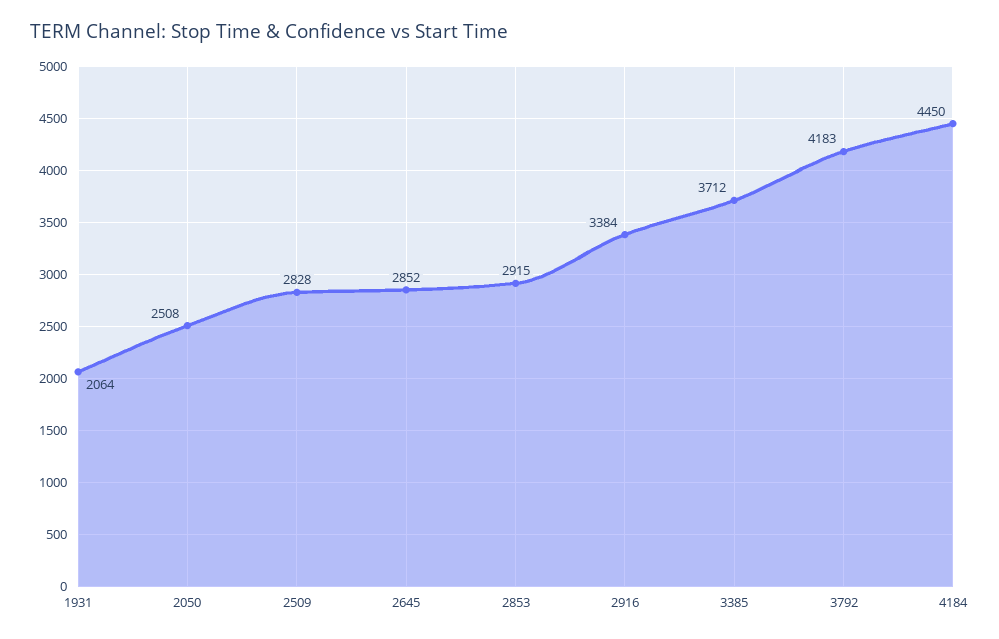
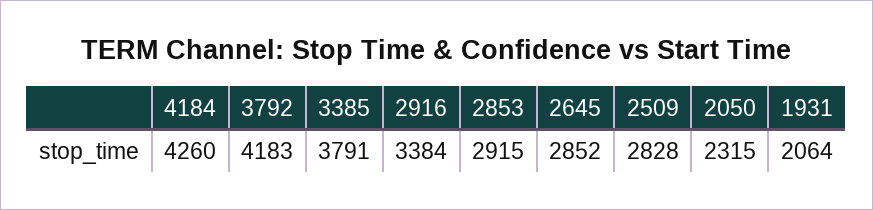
2050: 2508 -> 2315
3385: 3712 -> 3791
4184: 4450 -> 4260

